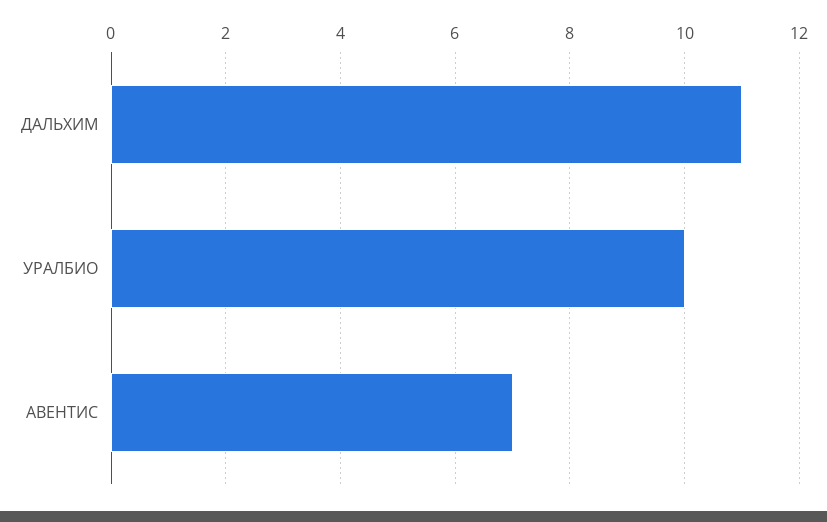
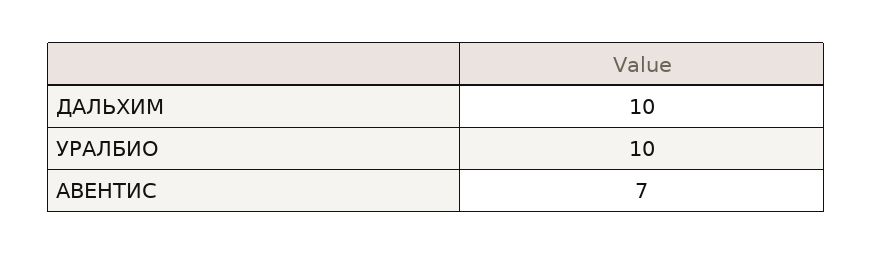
ДАЛЬХИМ: 11 -> 10

